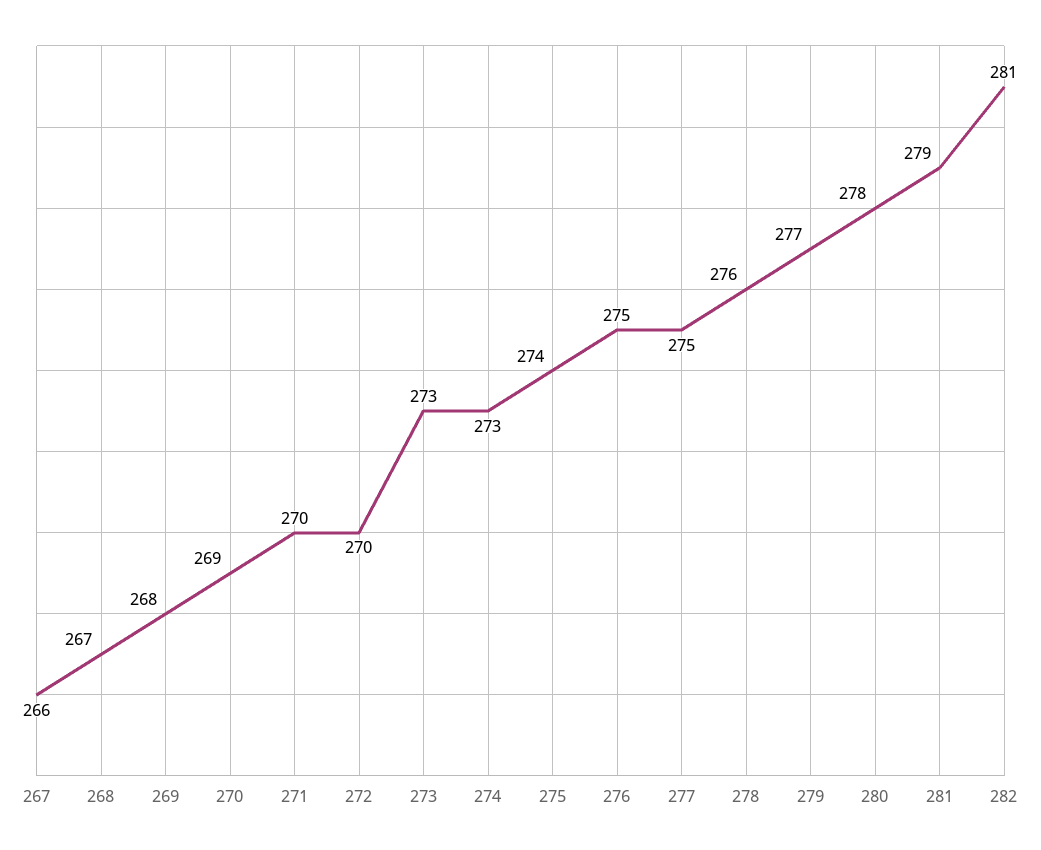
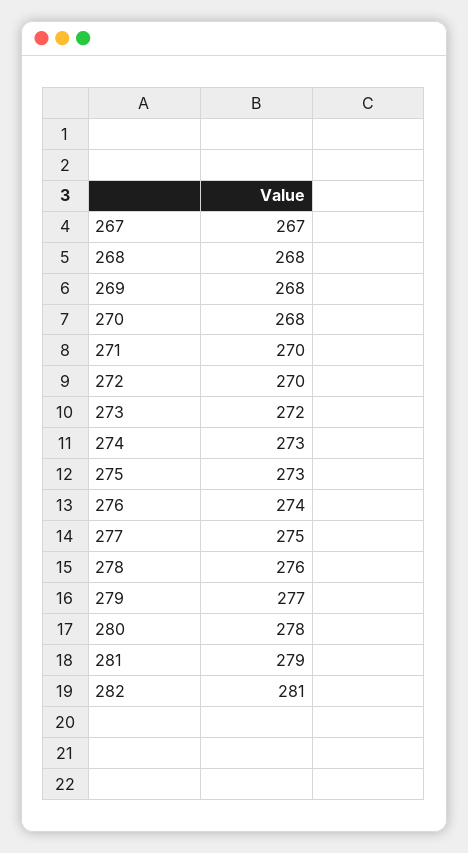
267: 266 -> 267
268: 267 -> 268
270: 269 -> 268
273: 273 -> 272
275: 274 -> 273
276: 275 -> 274

